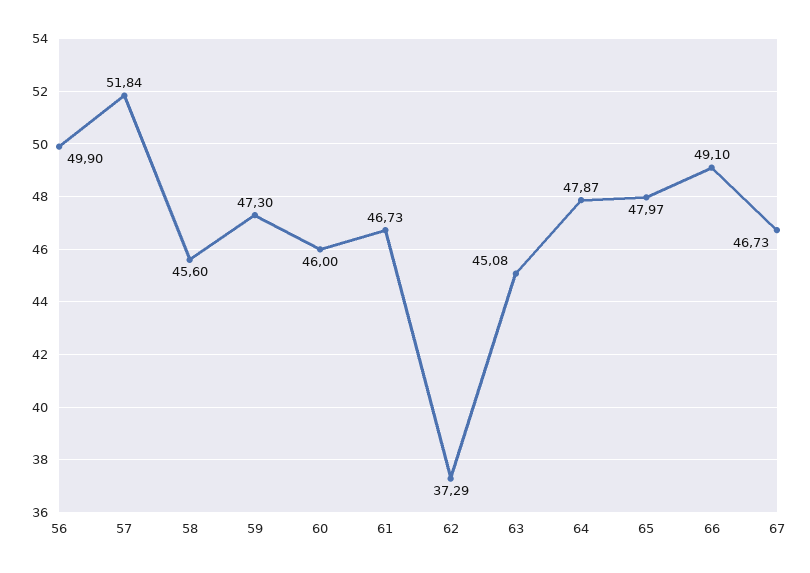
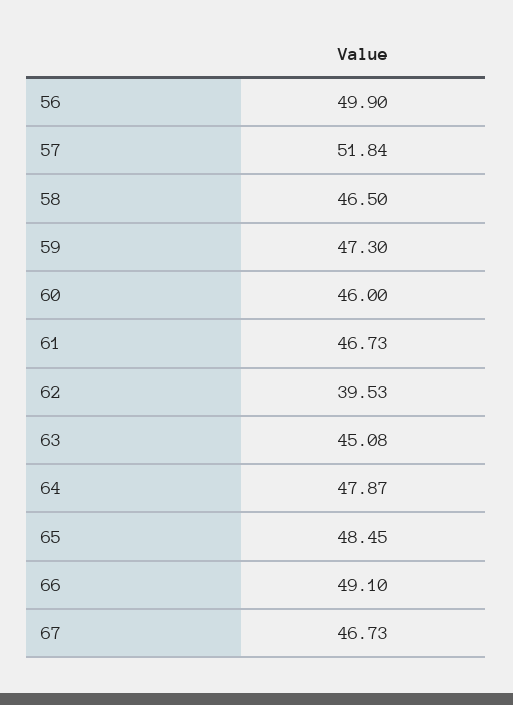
58: 45.6 -> 46.5
62: 37.29 -> 39.53
65: 47.97 -> 48.45

